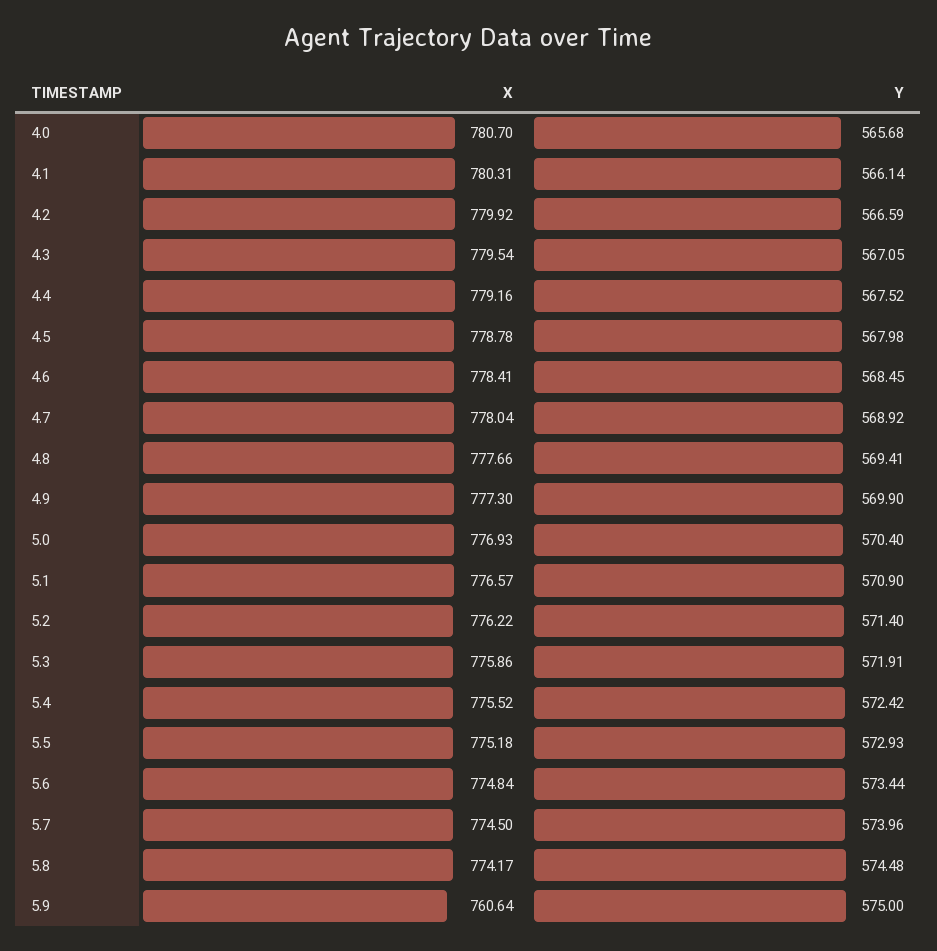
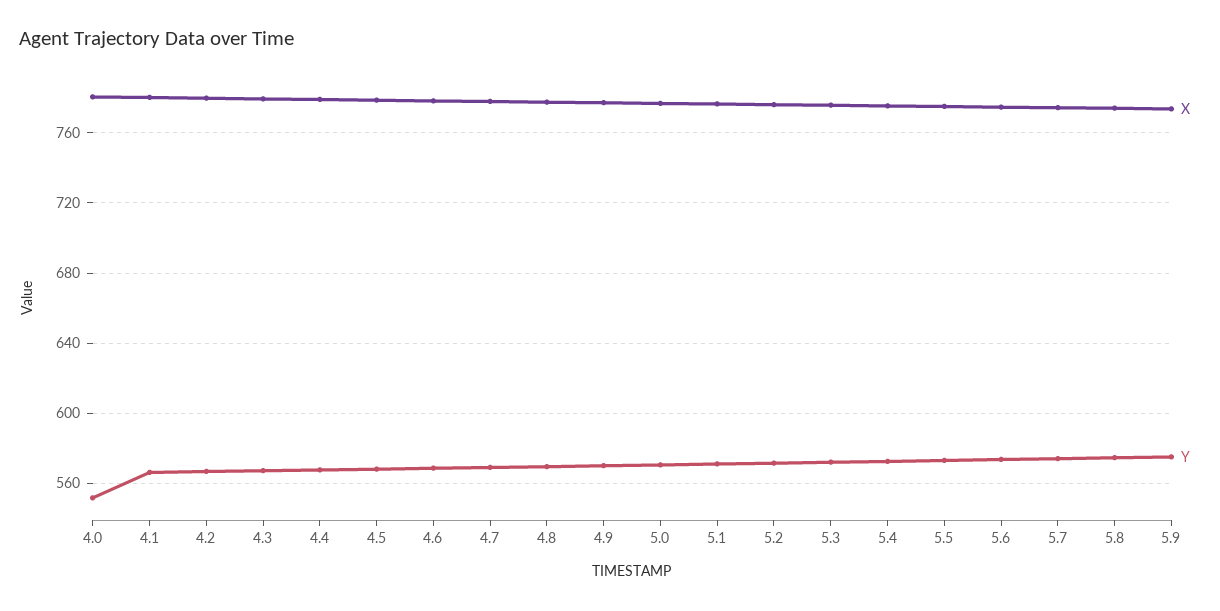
Y, 4.0: 565.68 -> 550
X, 5.9: 760.64 -> 775

